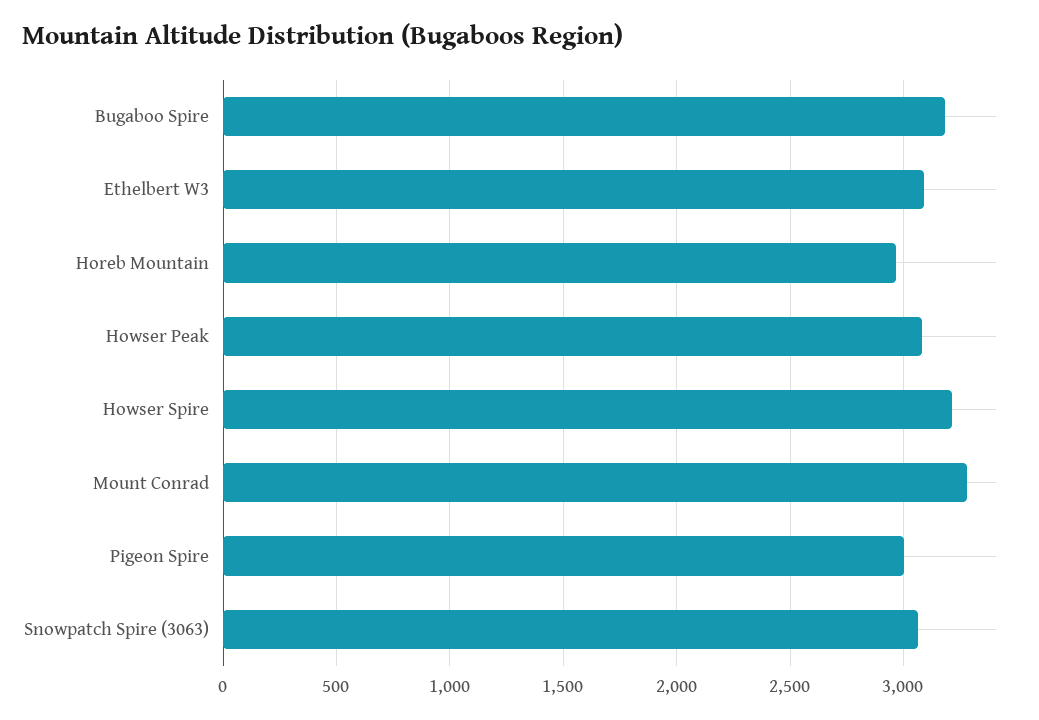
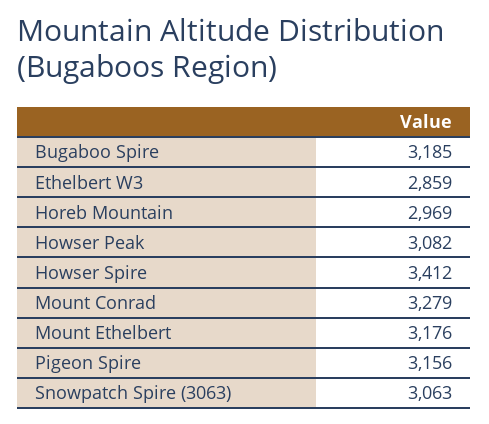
Ethelbert W3: 3100 -> 2859
Howser Spire: 3200 -> 3412
Pigeon Spire: 3000 -> 3156
Mount Ethelbert: none -> 3176

